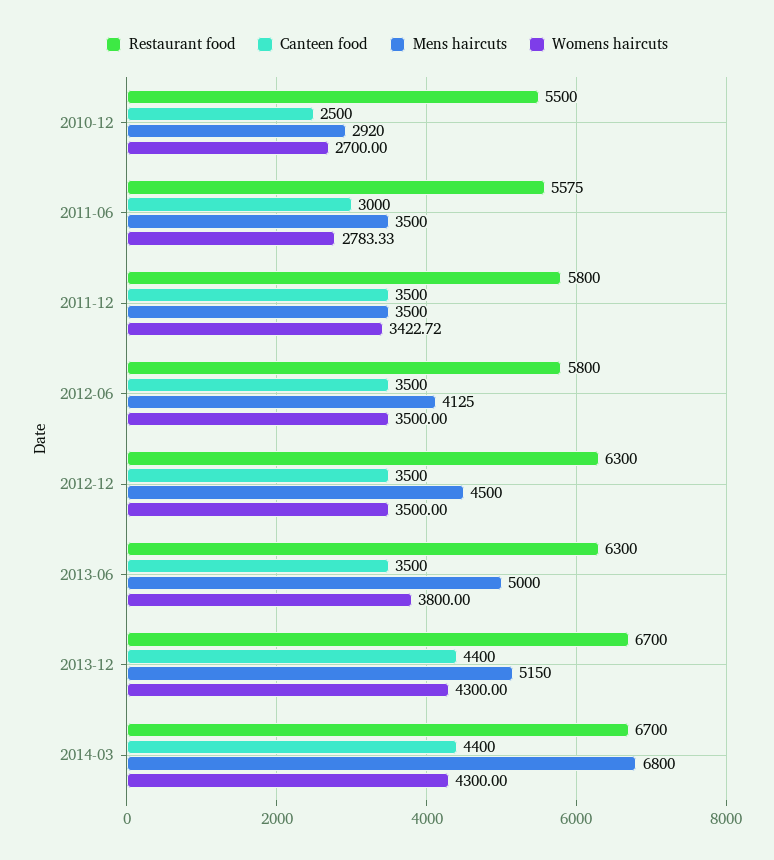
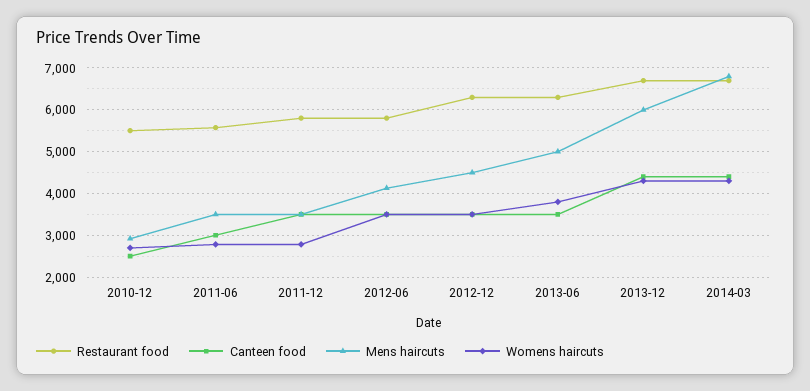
Womens haircuts, 2011-12: 3422.72 -> 2800
Mens haircuts, 2013-12: 5150 -> 6000

